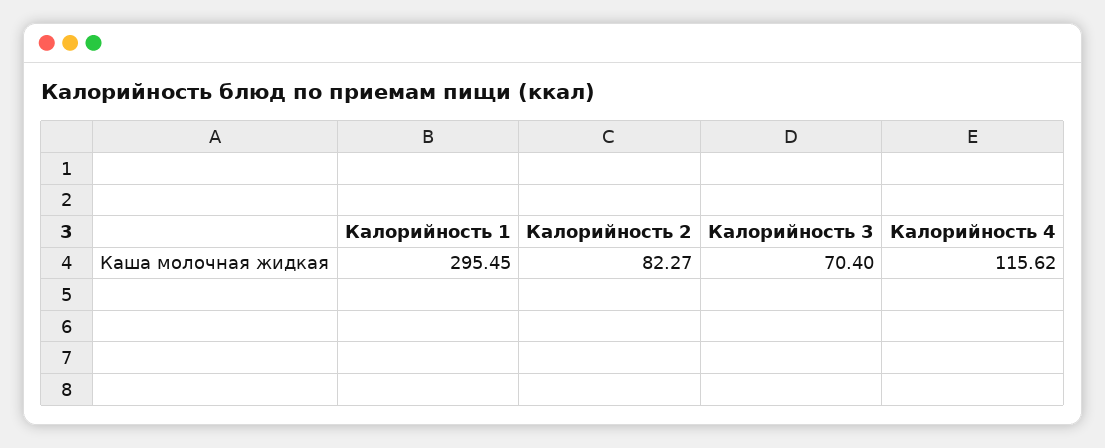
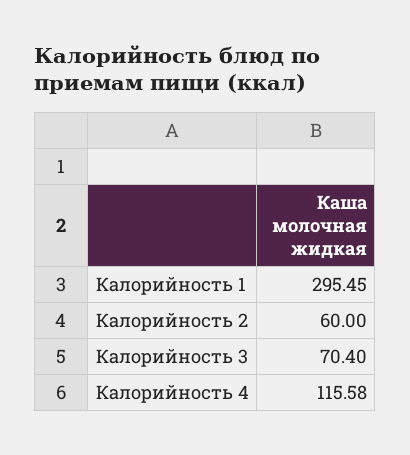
Калорийность 2: 82.27 -> 60
Калорийность 4: 115.62 -> 115.58

